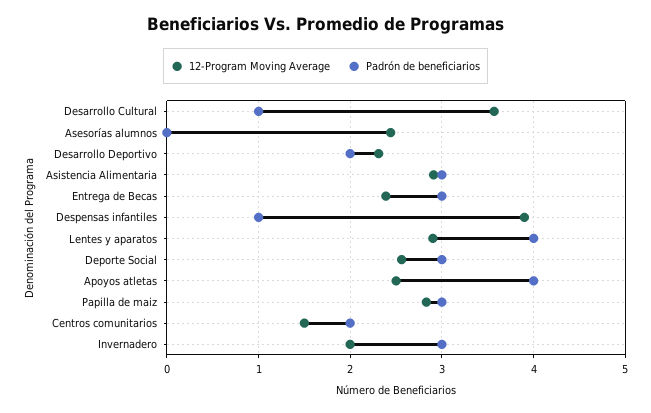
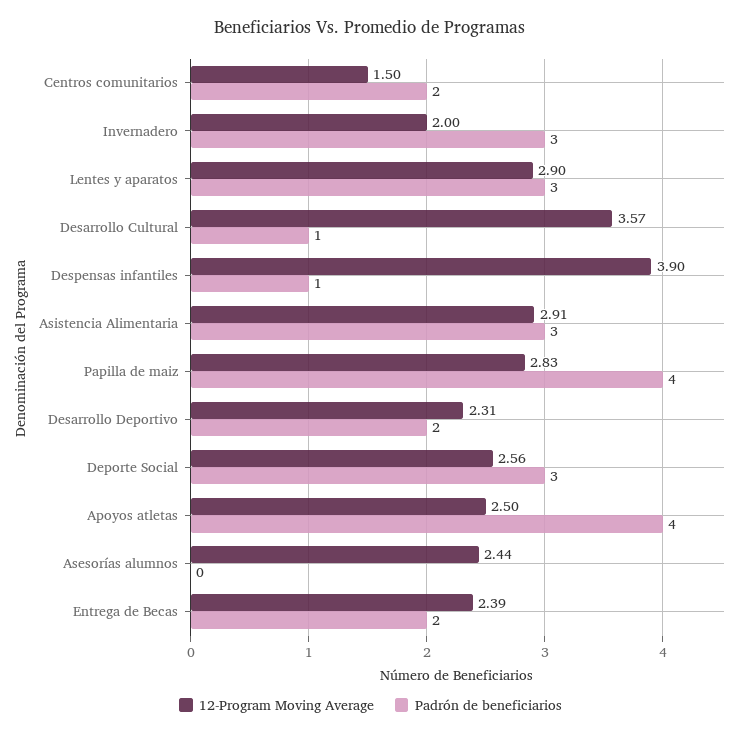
Padrón de beneficiarios, Entrega de Becas: 3 -> 2
Padrón de beneficiarios, Lentes y aparatos: 4 -> 3
Padrón de beneficiarios, Papilla de maiz: 3 -> 4

